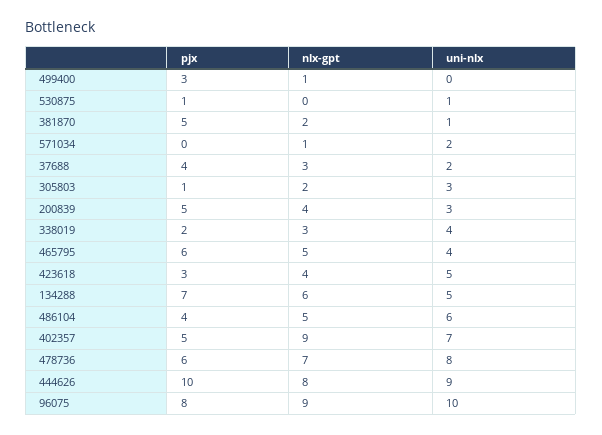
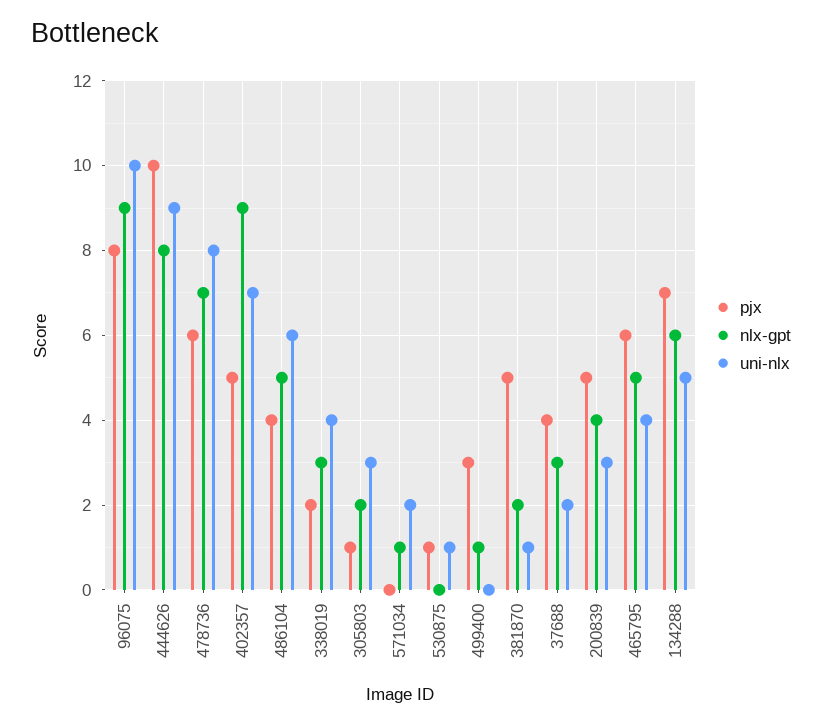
pjx, 423618: 3 -> none
nlx-gpt, 423618: 4 -> none
uni-nlx, 423618: 5 -> none

